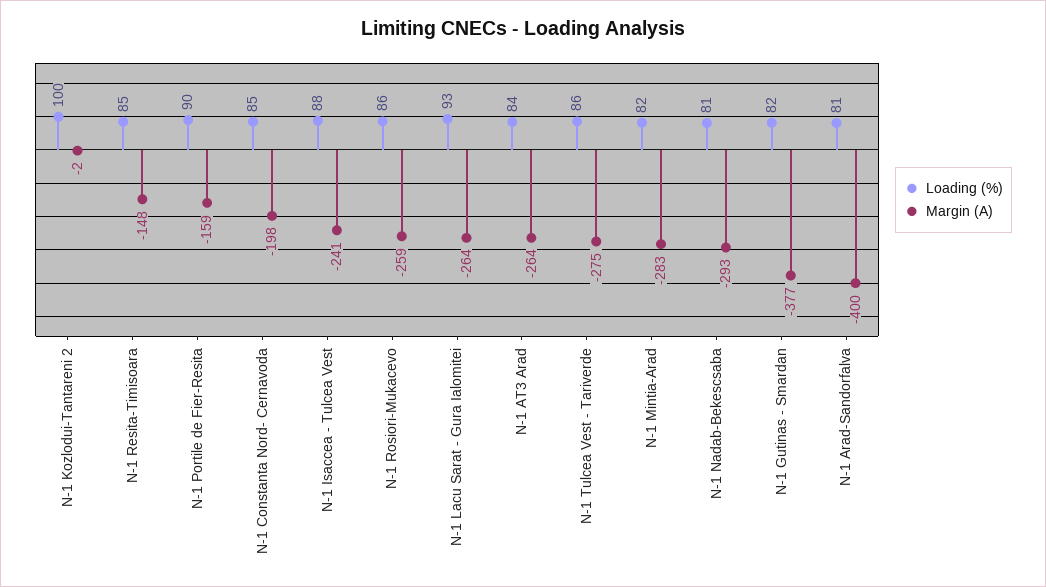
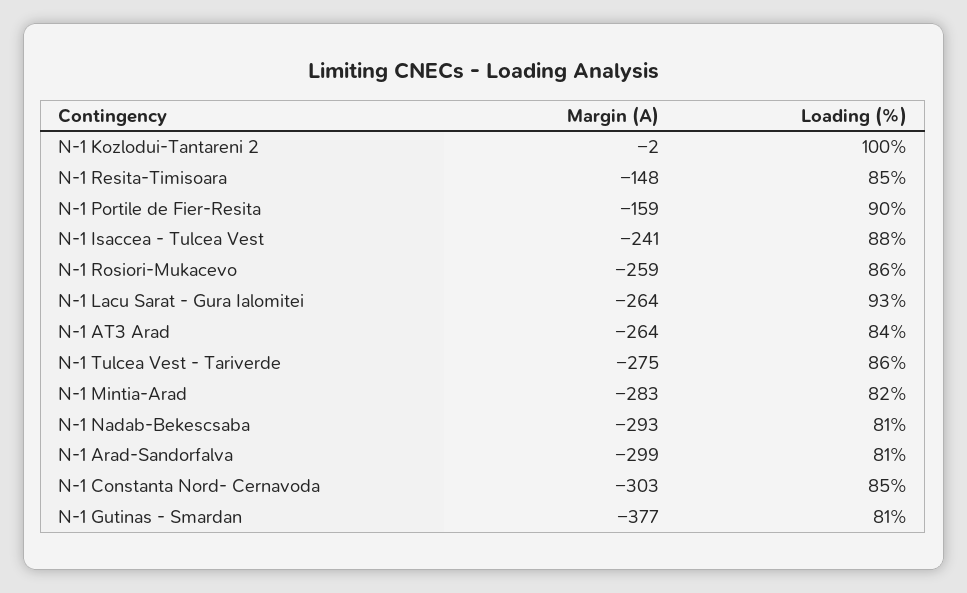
Margin (A), N-1 Constanta Nord- Cernavoda: -198 -> -303
Loading (%), N-1 Gutinas - Smardan: 82 -> 81
Margin (A), N-1 Arad-Sandorfalva: -400 -> -299

